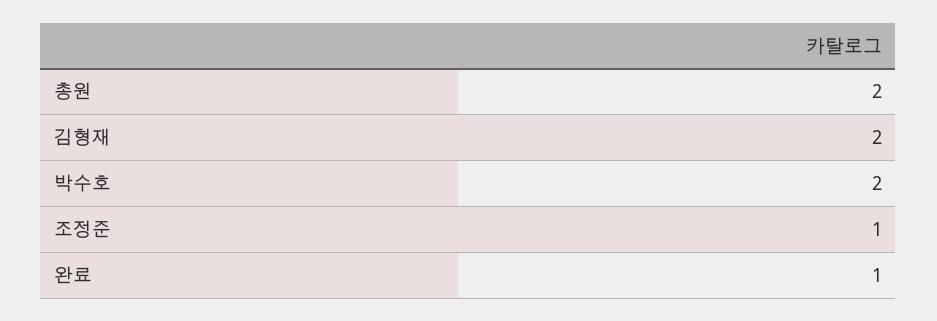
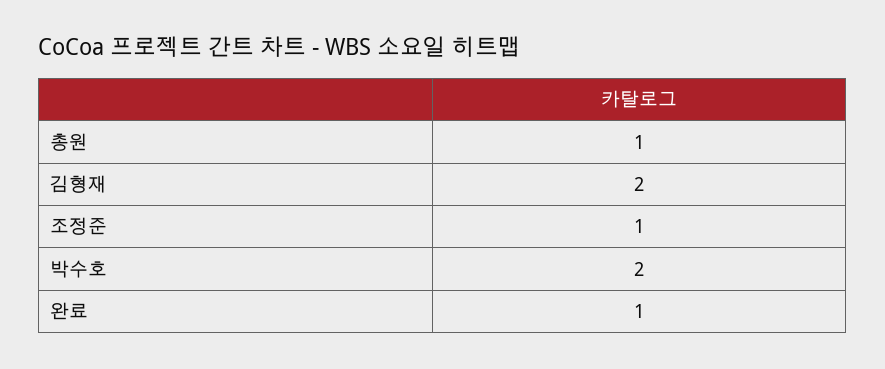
총원: 2 -> 1

